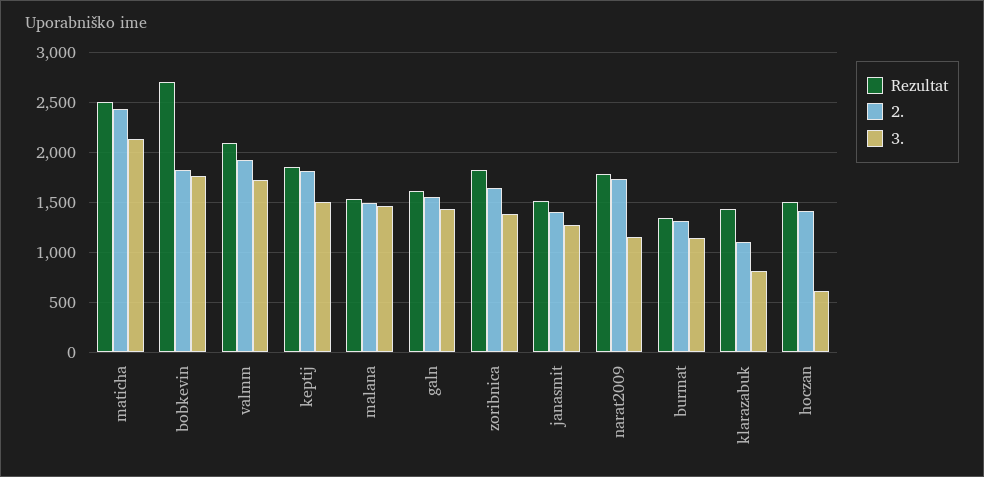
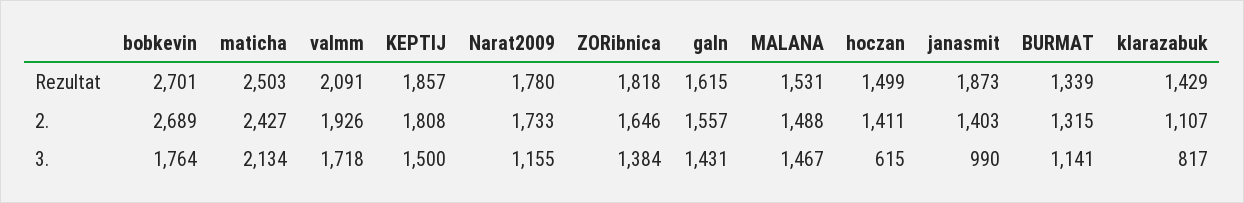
2., bobkevin: 1800 -> 2689
Rezultat, janasmit: 1500 -> 1873
3., janasmit: 1300 -> 990

